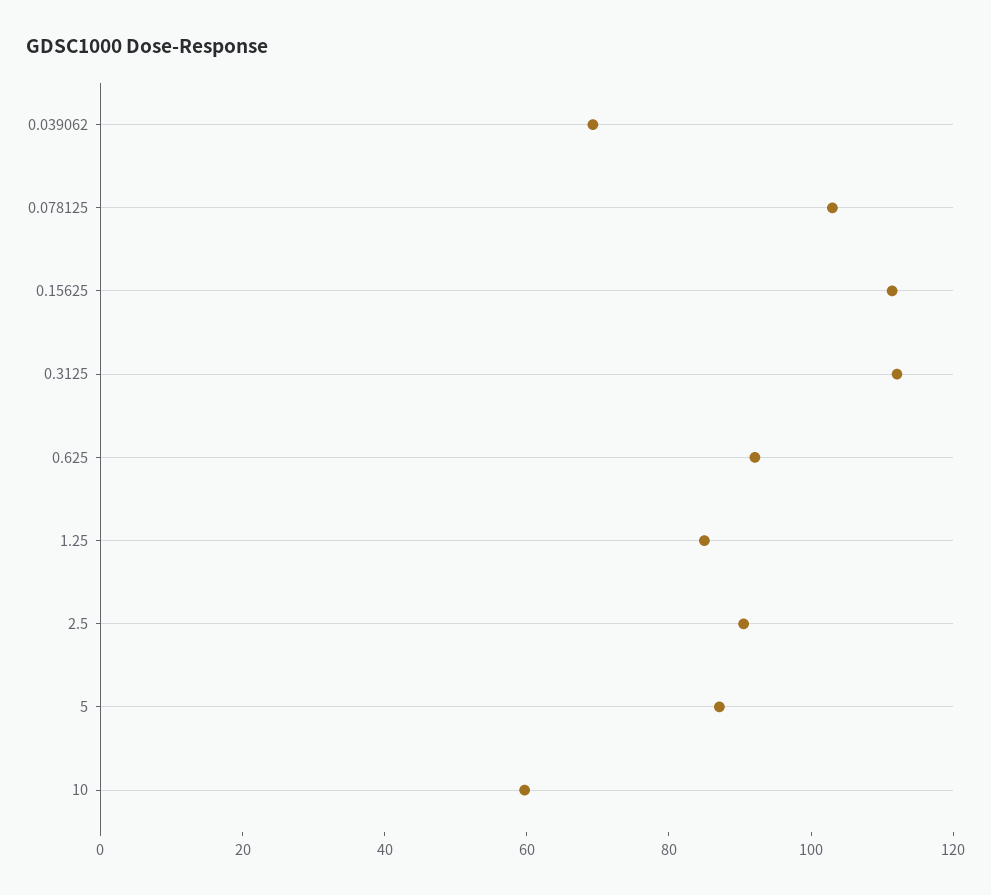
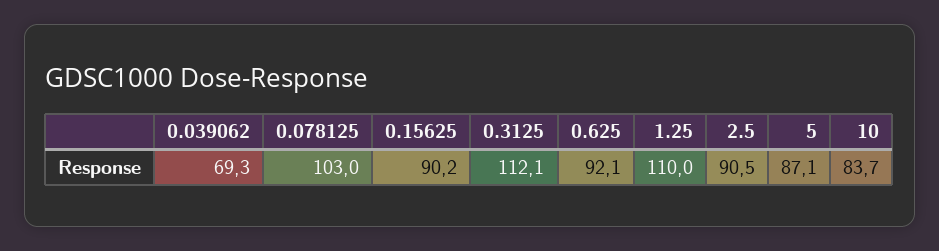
0.15625: 110 -> 90.2
1.25: 85 -> 110
10: 60 -> 83.7

